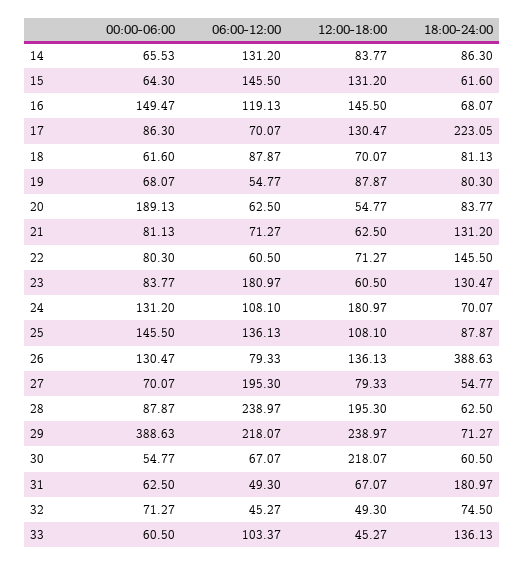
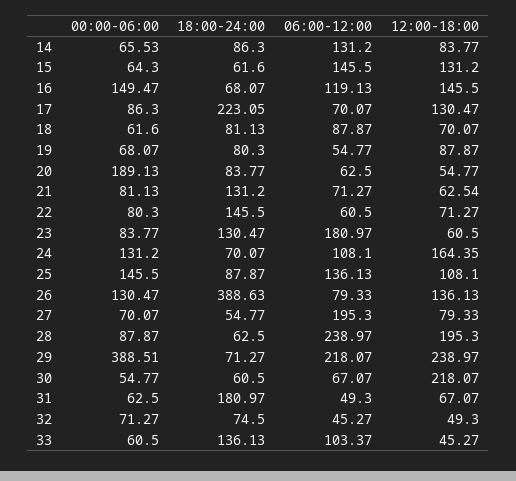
12:00-18:00, 21: 62.5 -> 62.54
12:00-18:00, 24: 180.97 -> 164.35
00:00-06:00, 29: 388.63 -> 388.51

